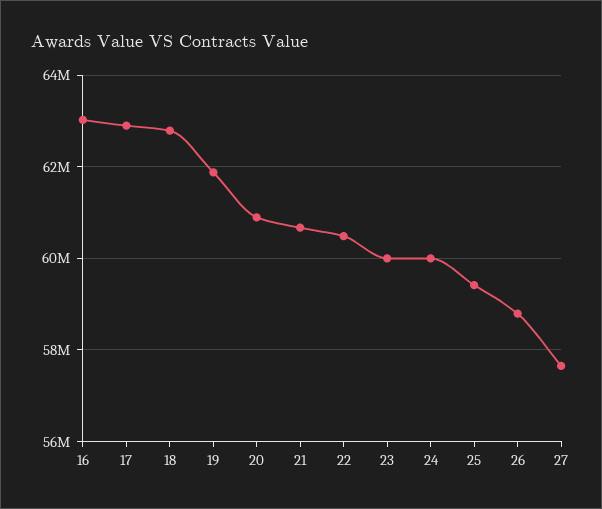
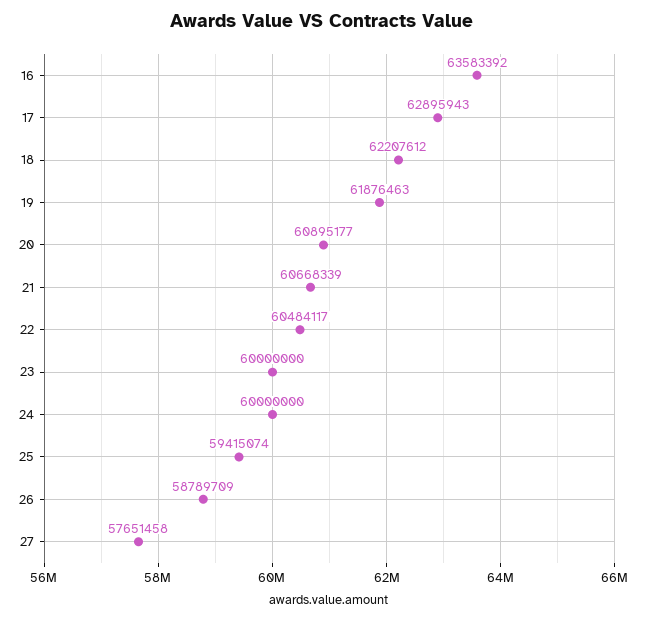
16: 63000000 -> 63583392
18: 62800000 -> 62207612

